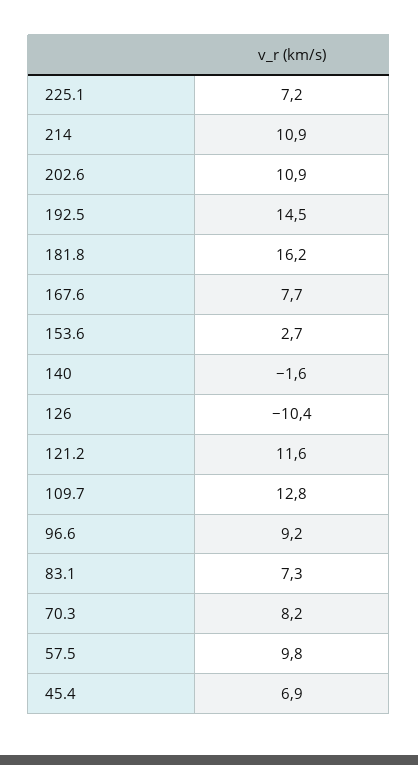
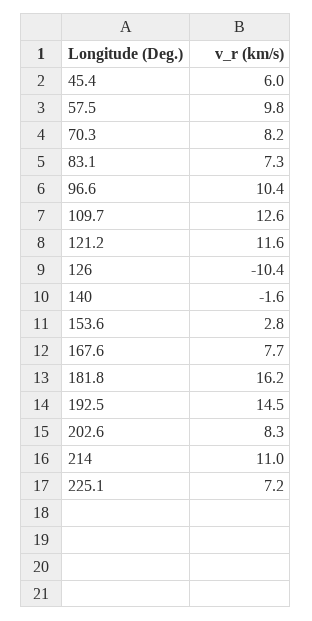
214: 10.9 -> 11
202.6: 10.9 -> 8.3
153.6: 2.7 -> 2.8
109.7: 12.8 -> 12.6
96.6: 9.2 -> 10.4
45.4: 6.9 -> 6

